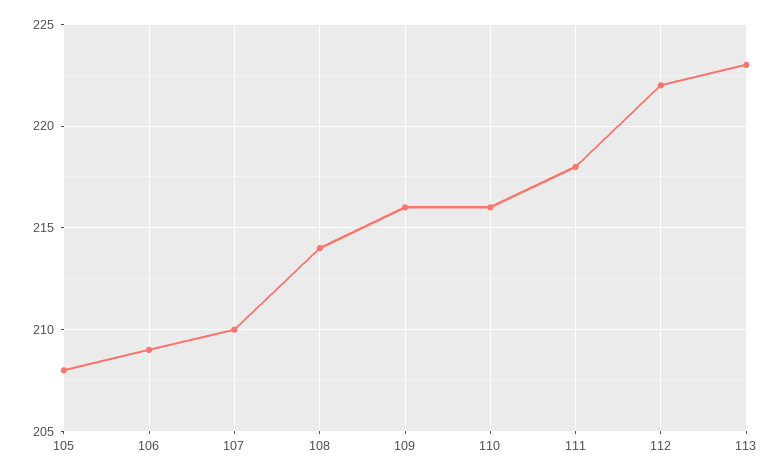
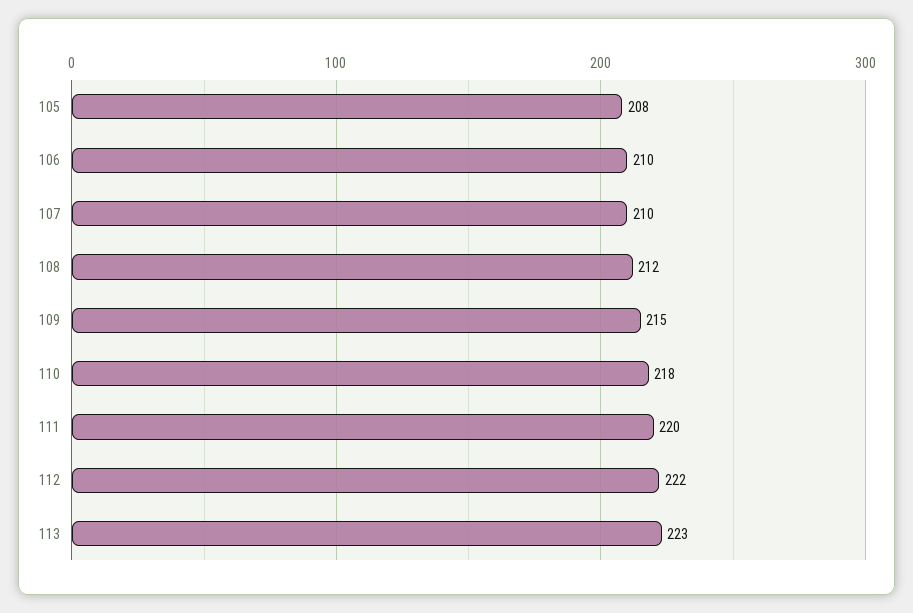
106: 209 -> 210
108: 214 -> 212
109: 216 -> 215
110: 216 -> 218
111: 218 -> 220

